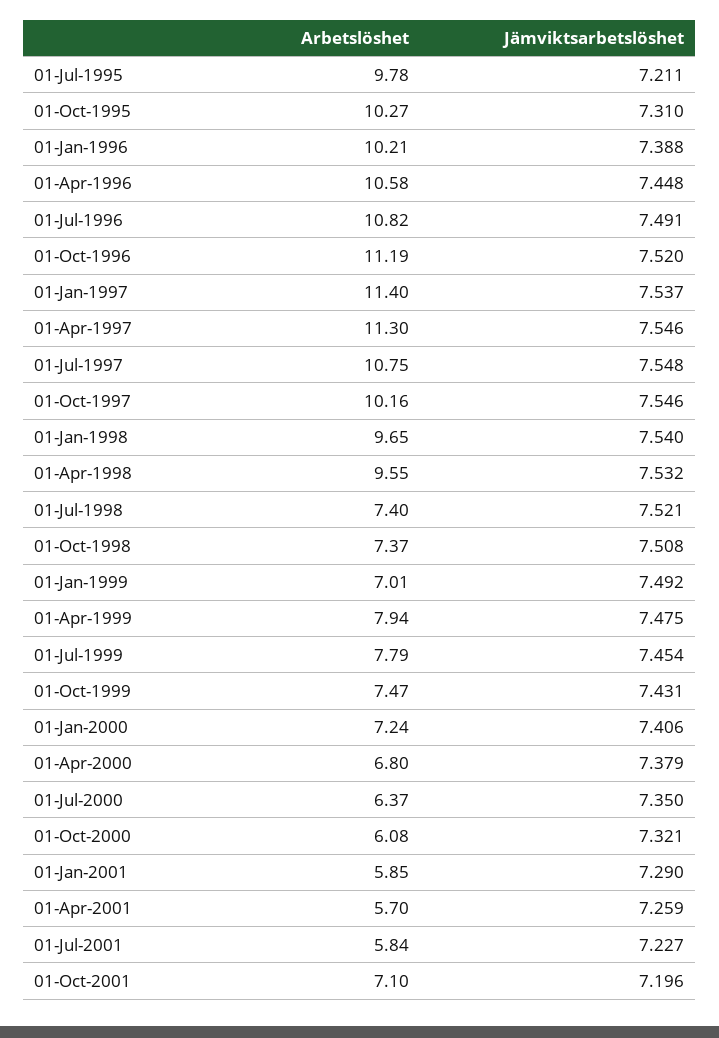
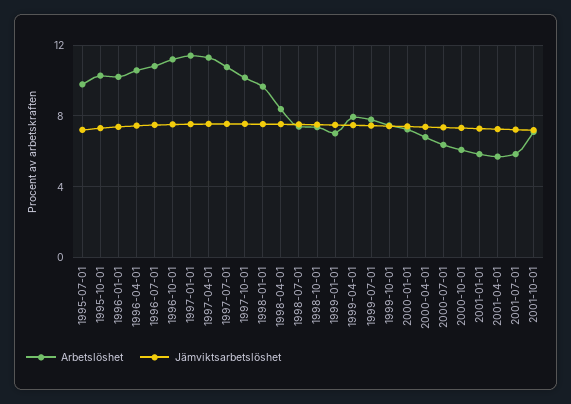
Arbetslöshet, 01-Apr-1998: 9.55 -> 8.5

